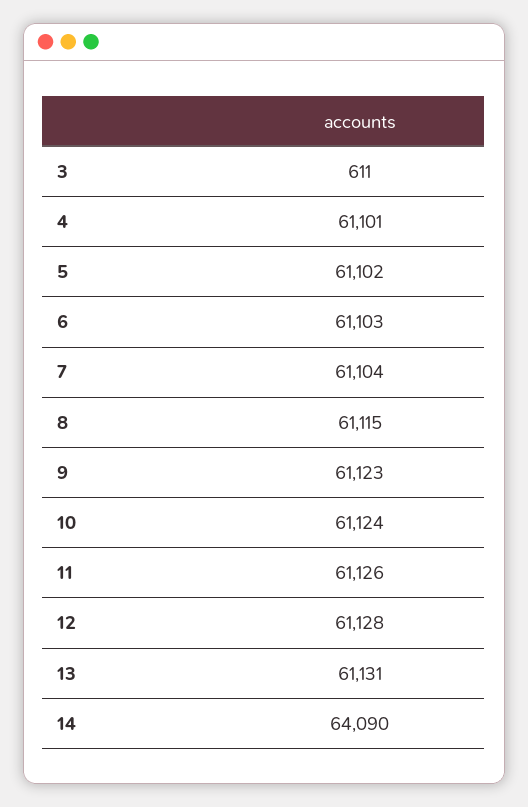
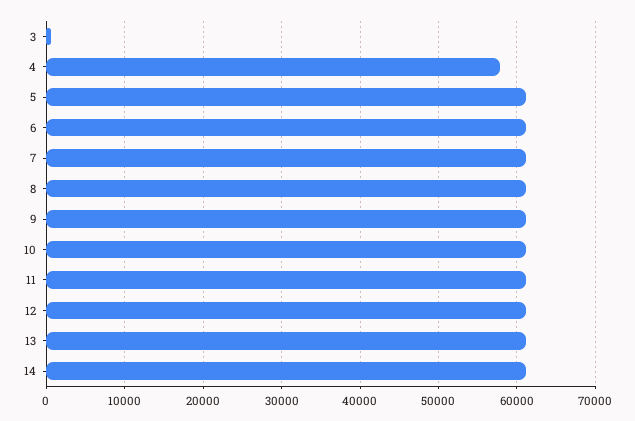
4: 61101 -> 58000
14: 64090 -> 61000

